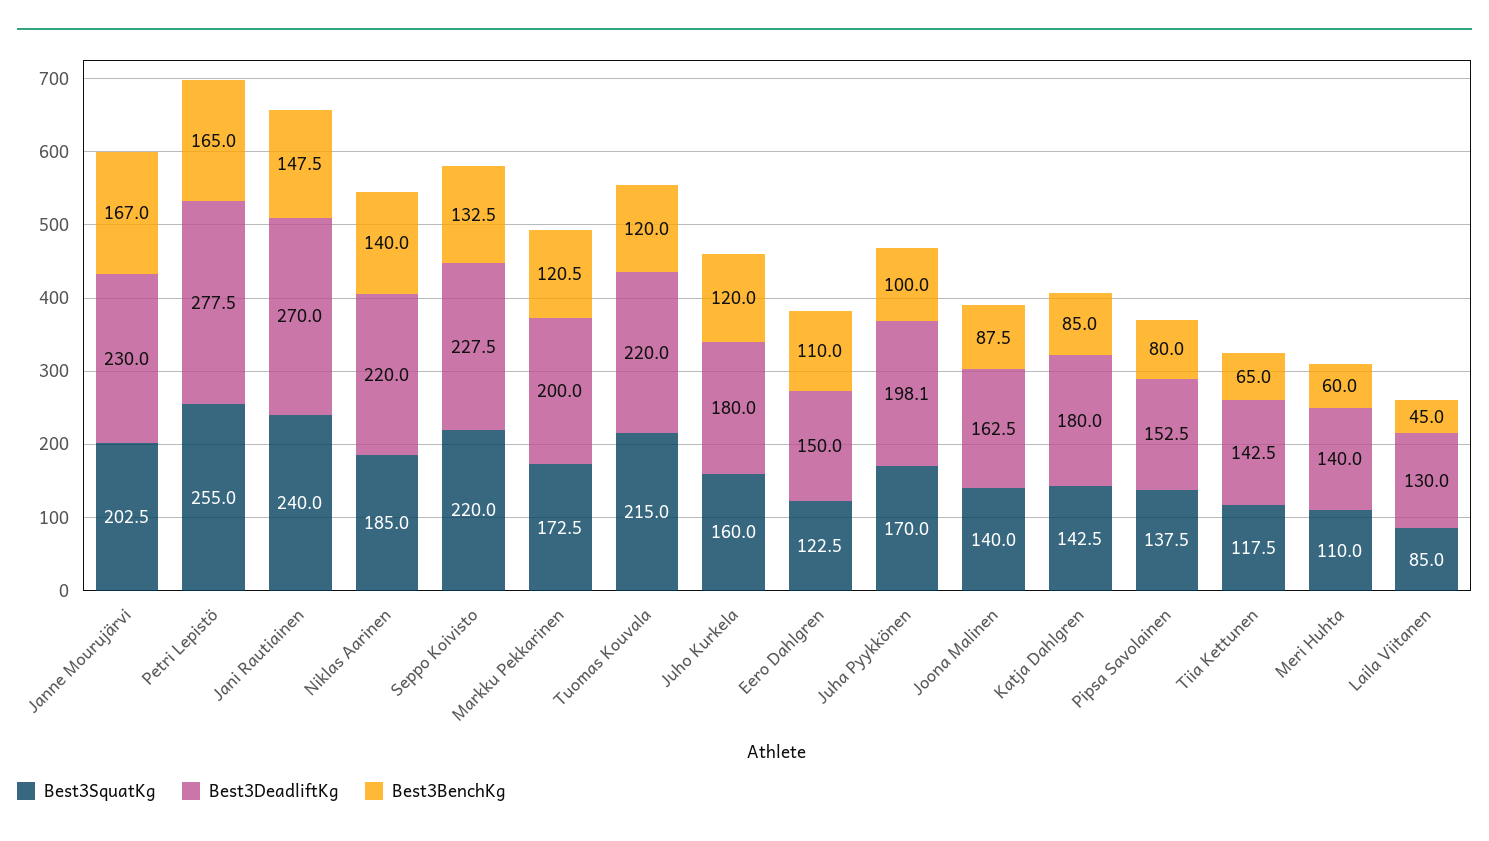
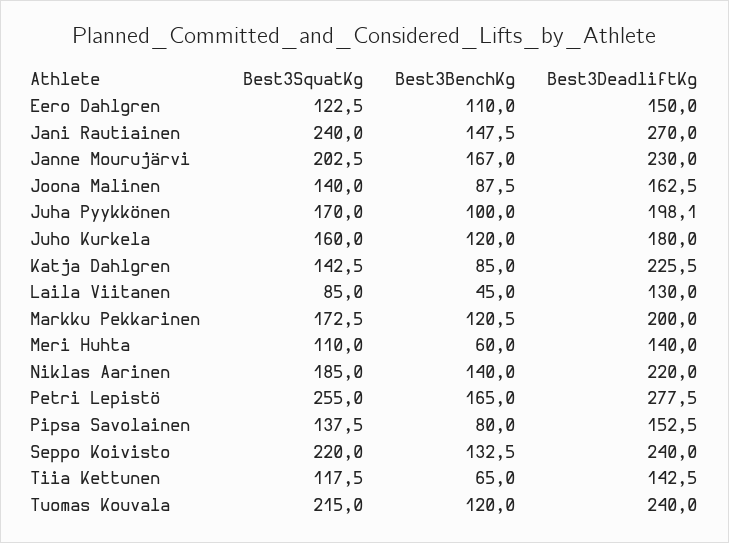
Best3DeadliftKg, Seppo Koivisto: 227.5 -> 240
Best3DeadliftKg, Tuomas Kouvala: 220 -> 240
Best3DeadliftKg, Katja Dahlgren: 180 -> 225.5

